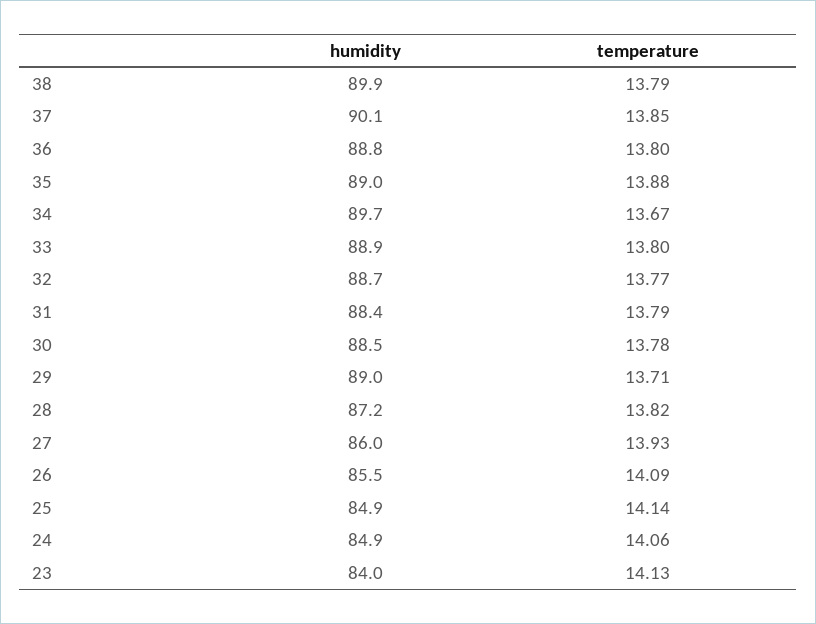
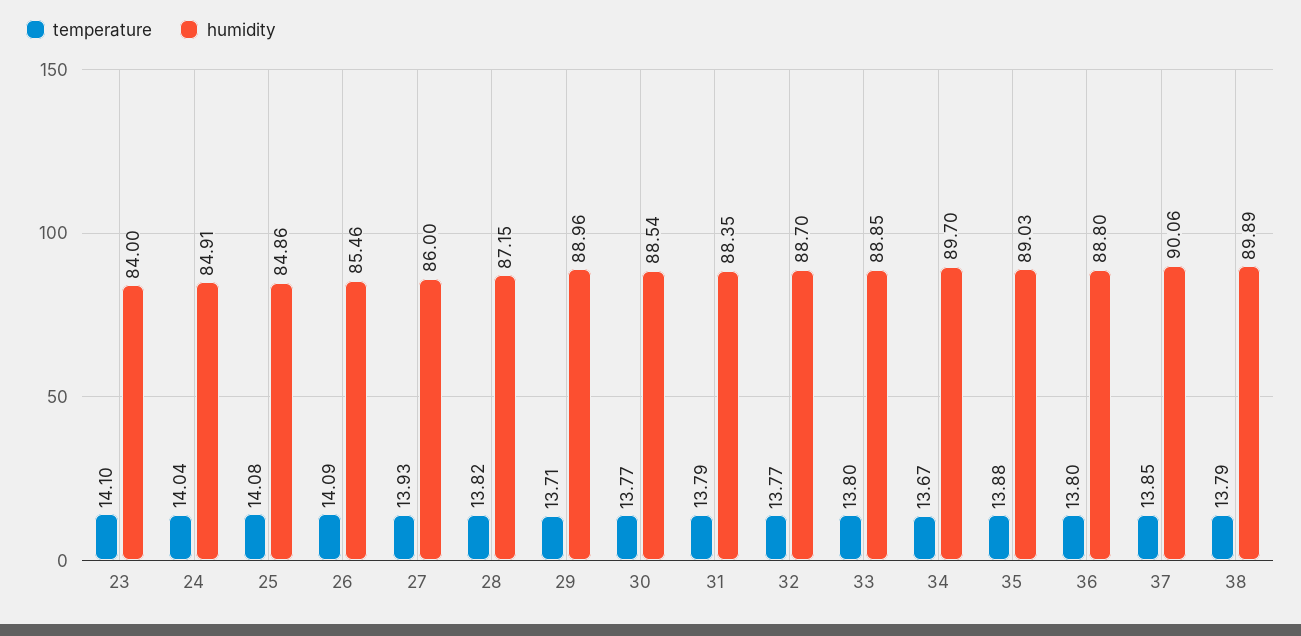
temperature, 30: 13.78 -> 13.77
temperature, 25: 14.14 -> 14.08
temperature, 24: 14.06 -> 14.04
temperature, 23: 14.13 -> 14.1

